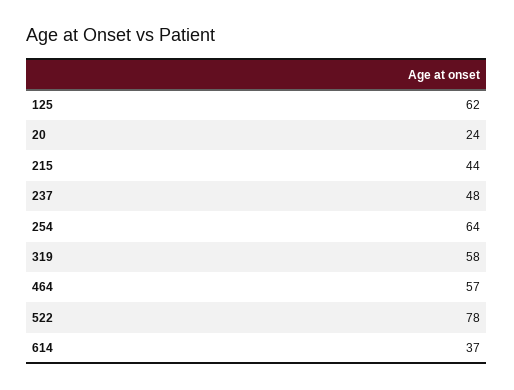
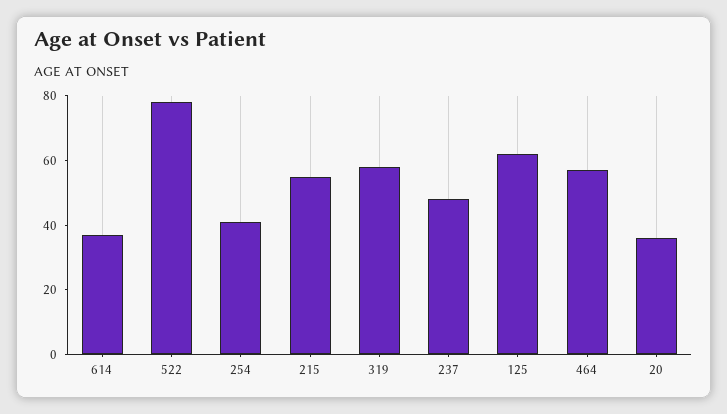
20: 24 -> 35
215: 44 -> 55
254: 64 -> 40

